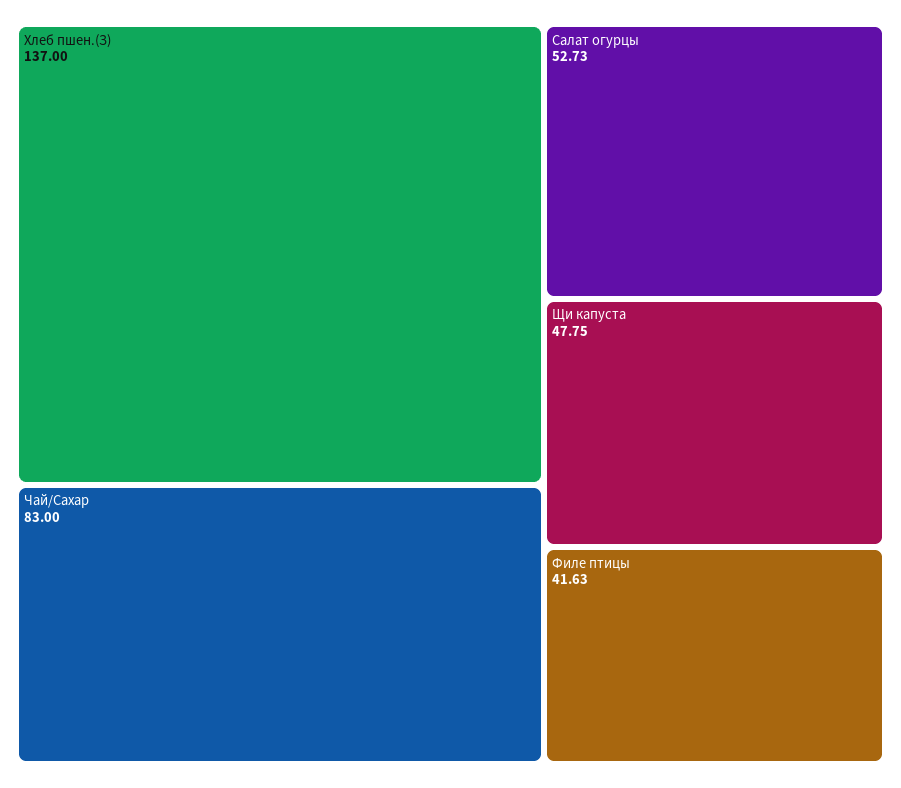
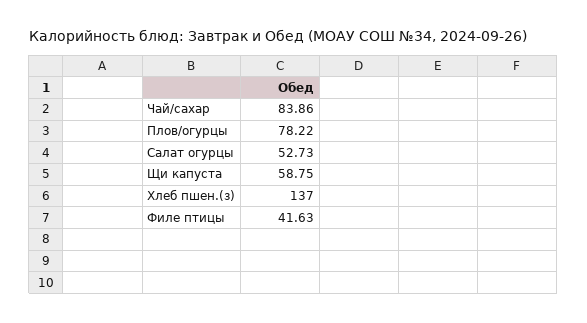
Чай/Сахар: 83 -> 83.86
Щи капуста: 47.75 -> 58.75
Плов/огурцы: none -> 78.22

